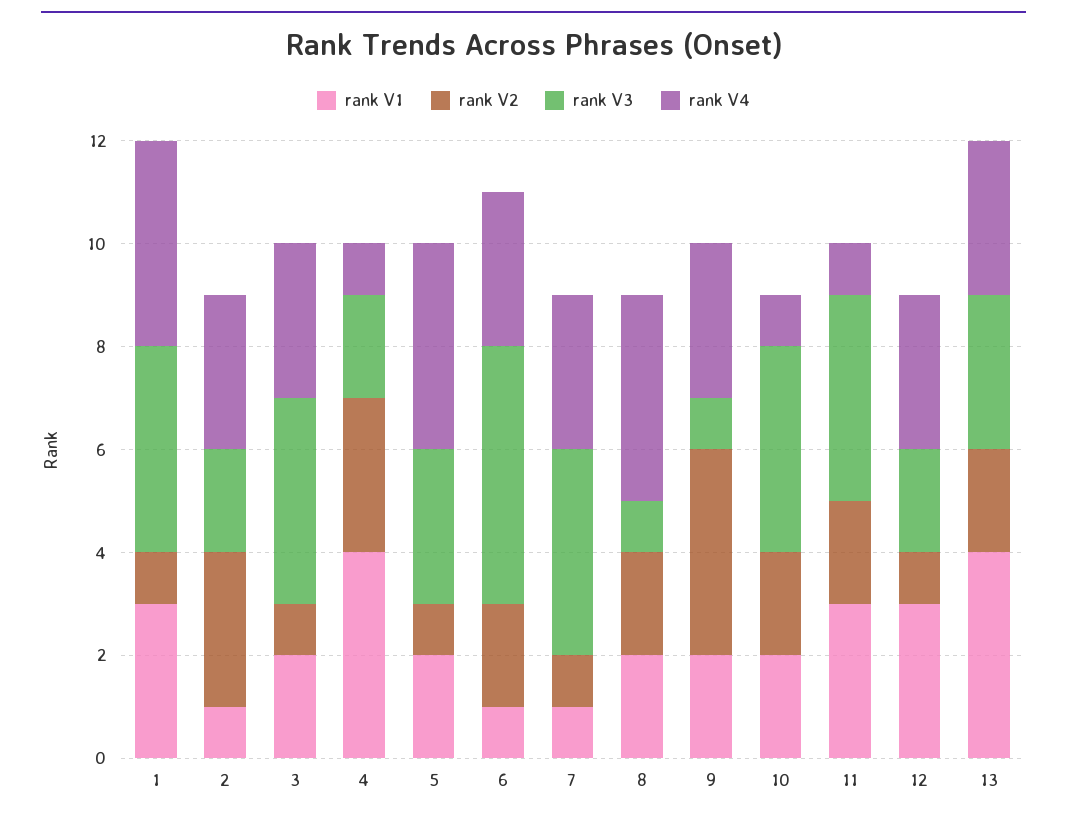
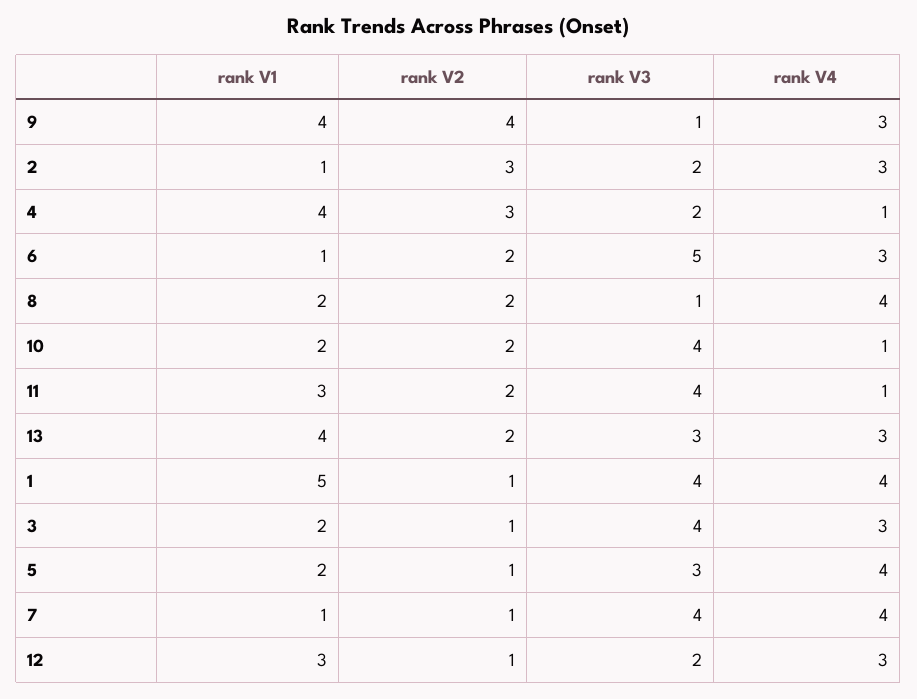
rank V1, 1: 3 -> 5
rank V4, 7: 3 -> 4
rank V1, 9: 2 -> 4

